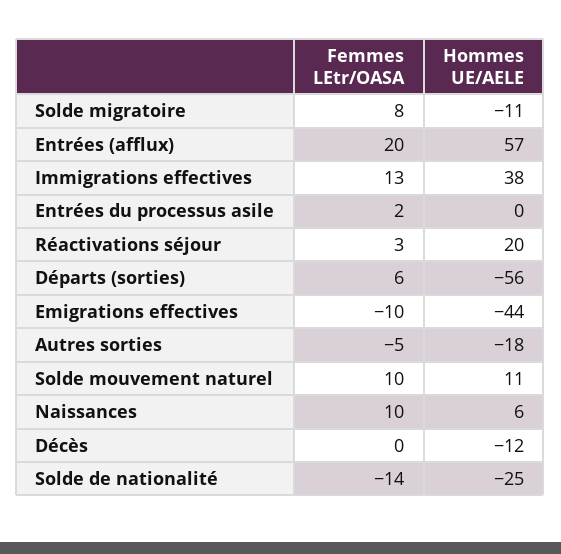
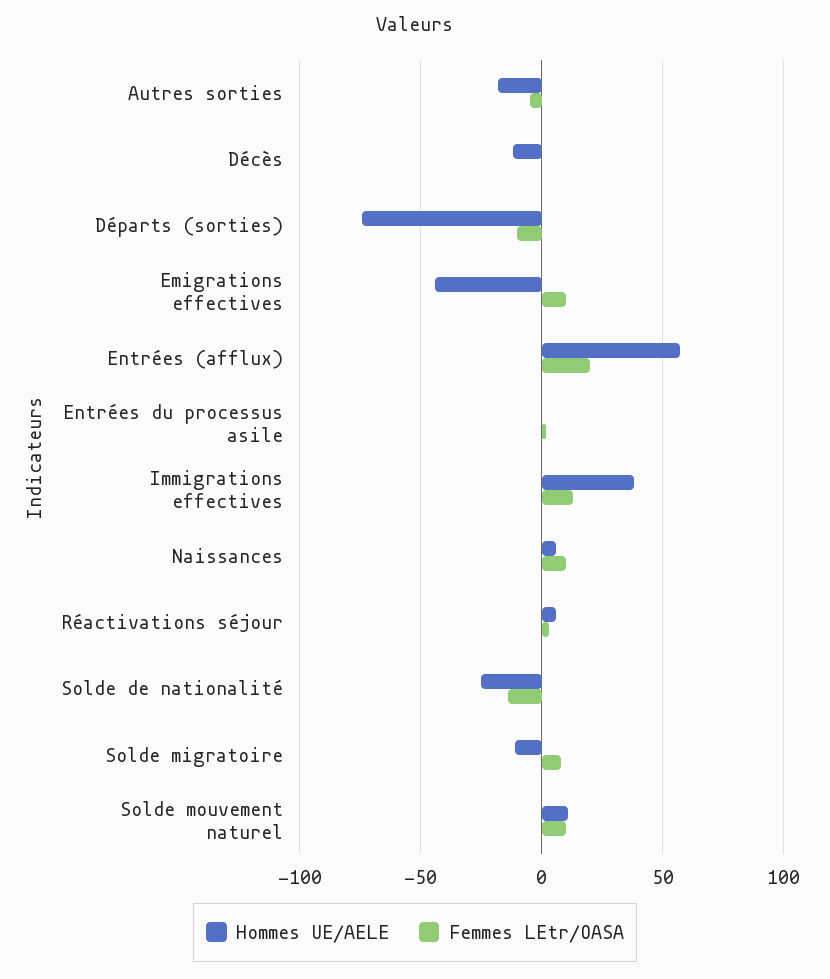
Hommes UE/AELE, Réactivations séjour: 20 -> 5
Femmes LEtr/OASA, Départs (sorties): 6 -> -10
Hommes UE/AELE, Départs (sorties): -56 -> -75
Femmes LEtr/OASA, Emigrations effectives: -10 -> 10

